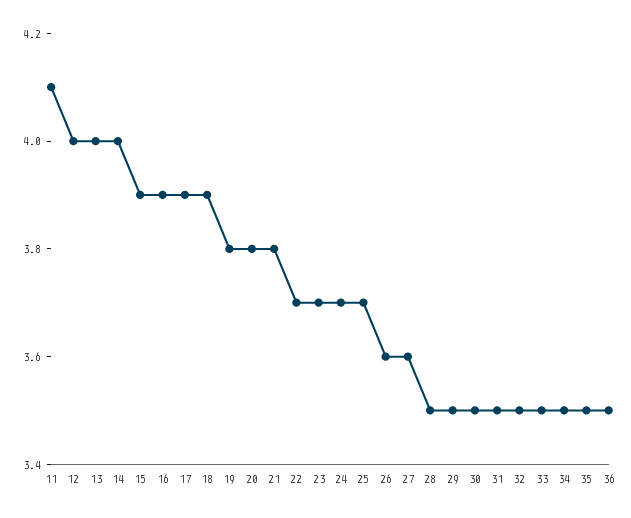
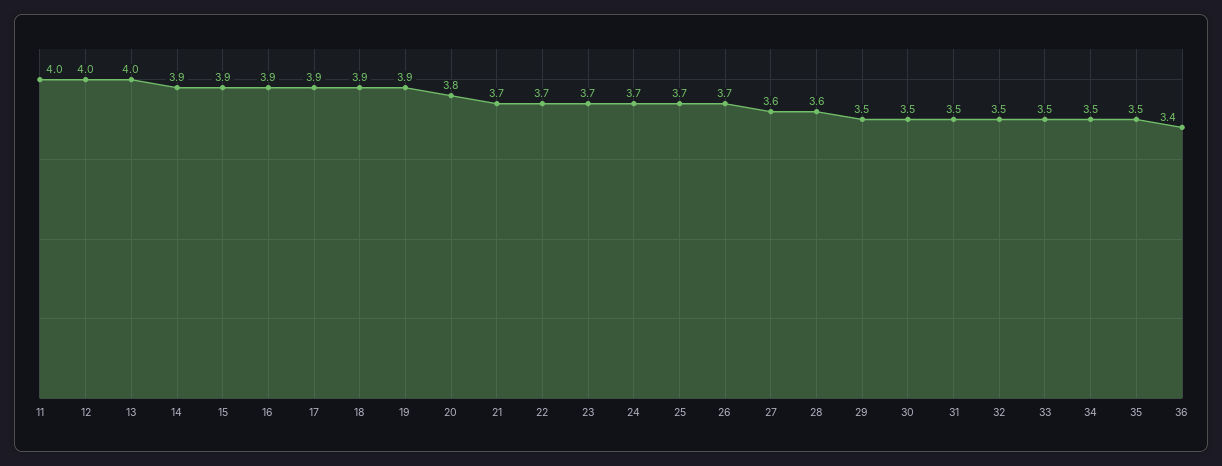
11: 4.1 -> 4
14: 4 -> 3.9
19: 3.8 -> 3.9
21: 3.8 -> 3.7
26: 3.6 -> 3.7
28: 3.5 -> 3.6
36: 3.5 -> 3.4

